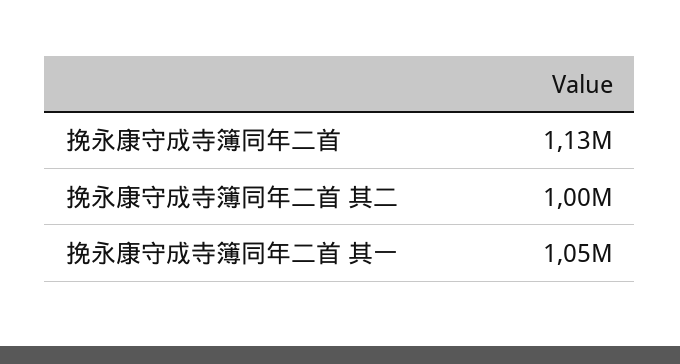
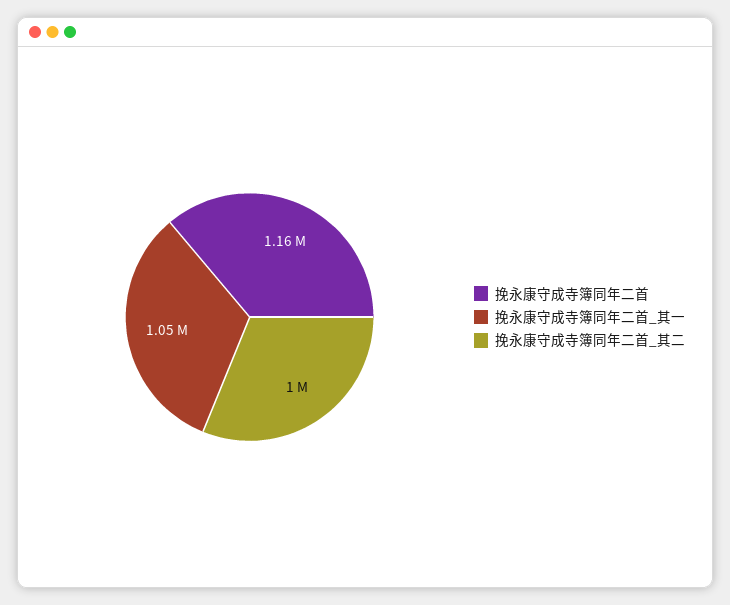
挽永康守成寺簿同年二首: 1130000 -> 1160000

